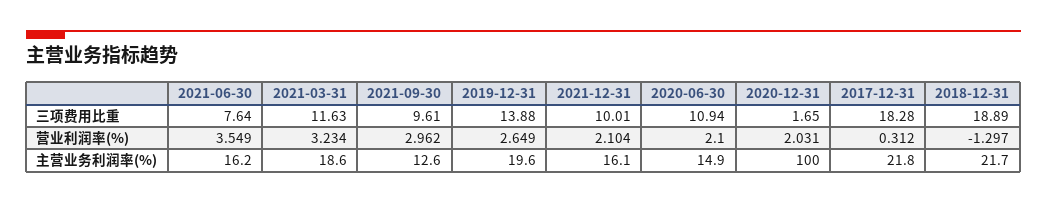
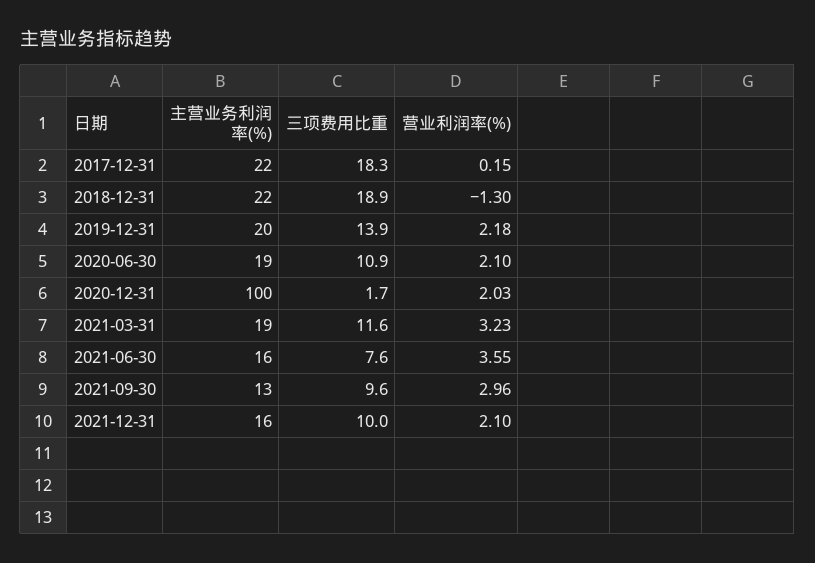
2019-12-31, 营业利润率(%): 2.649 -> 2.18
2017-12-31, 营业利润率(%): 0.312 -> 0.15
2020-06-30, 主营业务利润率(%): 14.9 -> 19

